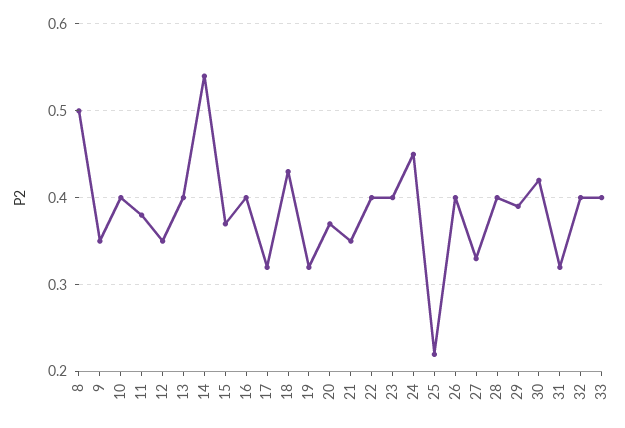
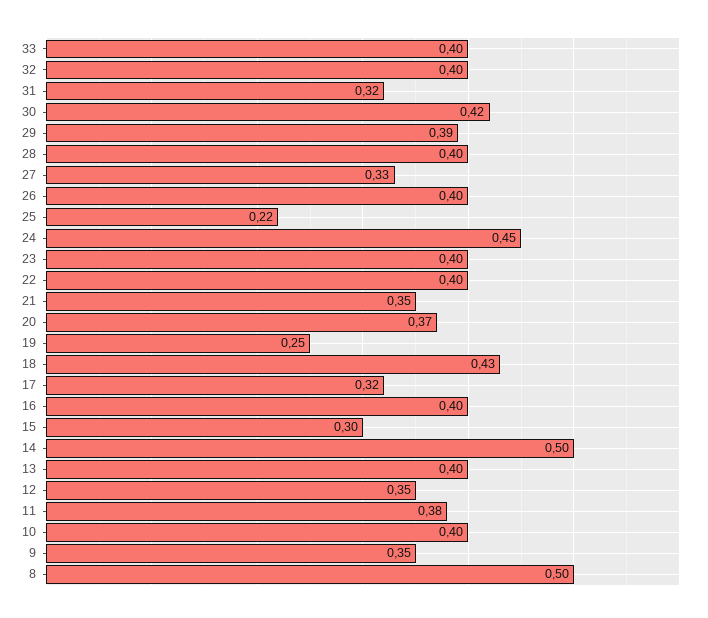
14: 0.54 -> 0.5
15: 0.37 -> 0.3
19: 0.32 -> 0.25

